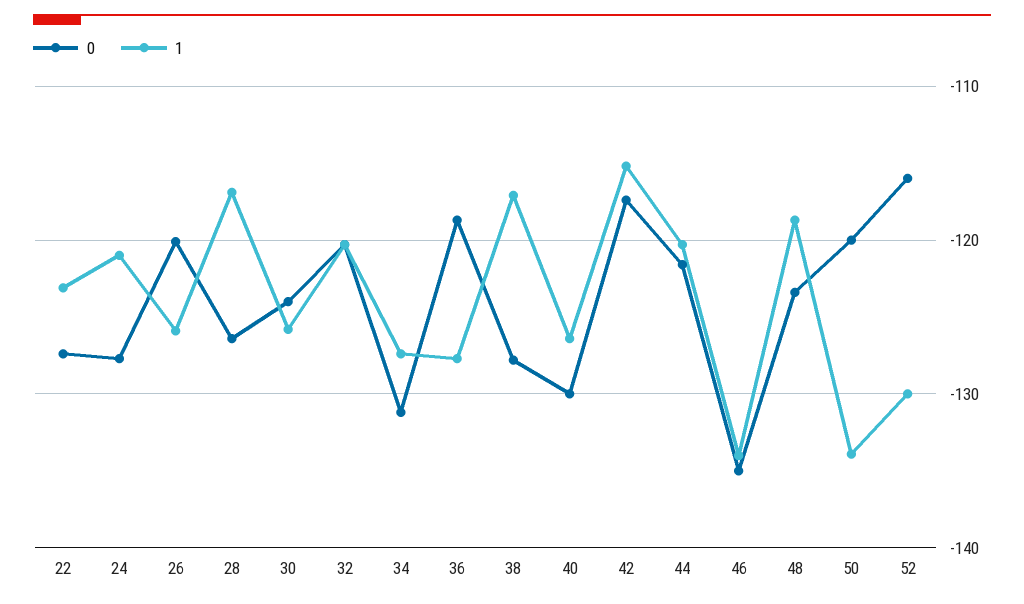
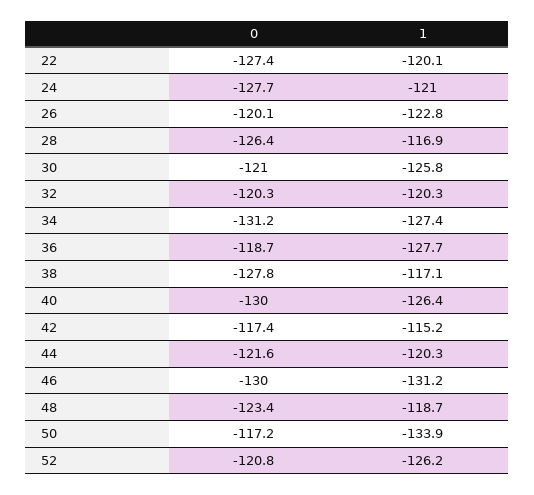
1, 22: -123 -> -120.1
1, 26: -126 -> -122.8
0, 30: -124 -> -121
0, 46: -135 -> -130
1, 46: -134 -> -131.2
0, 50: -120 -> -117.2
0, 52: -116 -> -120.8
1, 52: -130 -> -126.2

